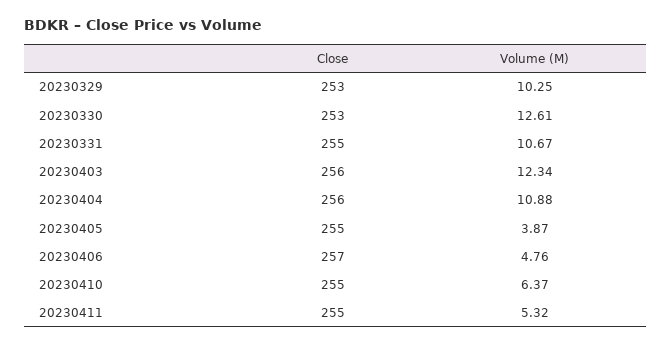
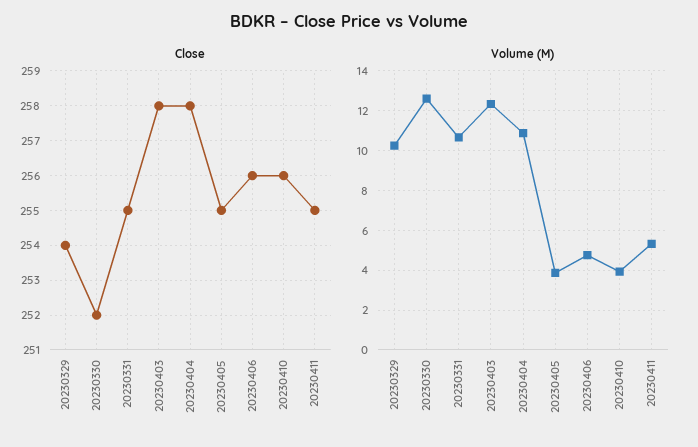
Close, 20230329: 253 -> 254
Close, 20230330: 253 -> 252
Close, 20230403: 256 -> 258
Close, 20230404: 256 -> 258
Close, 20230406: 257 -> 256
Close, 20230410: 255 -> 256
Volume (M), 20230410: 6.37 -> 4

